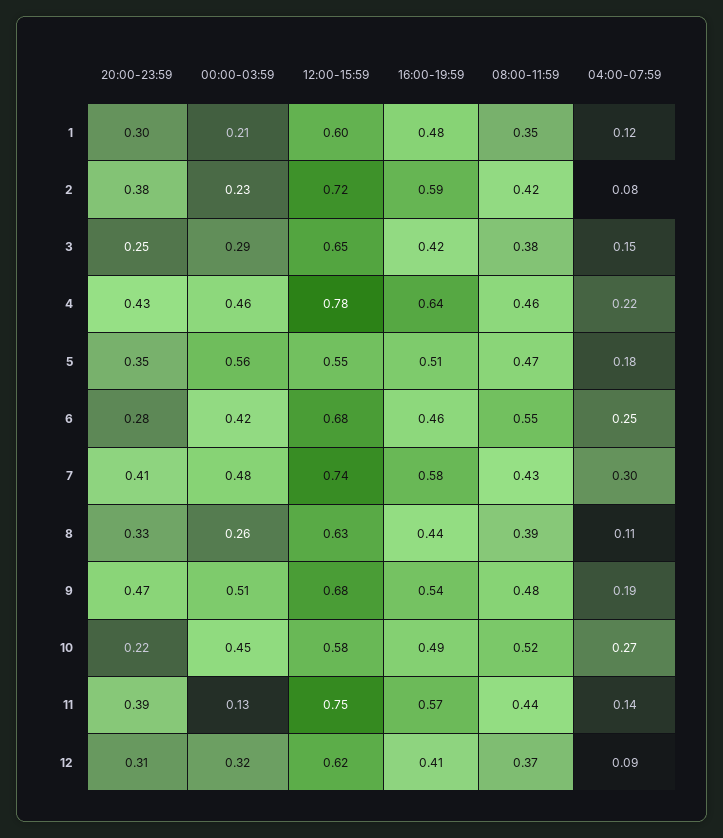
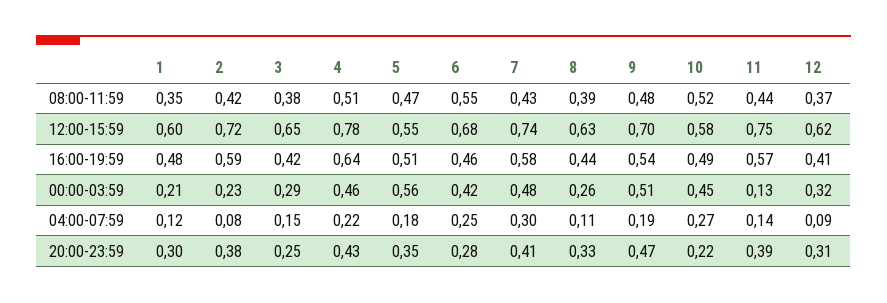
08:00-11:59, 4: 0.46 -> 0.51
12:00-15:59, 9: 0.68 -> 0.7

